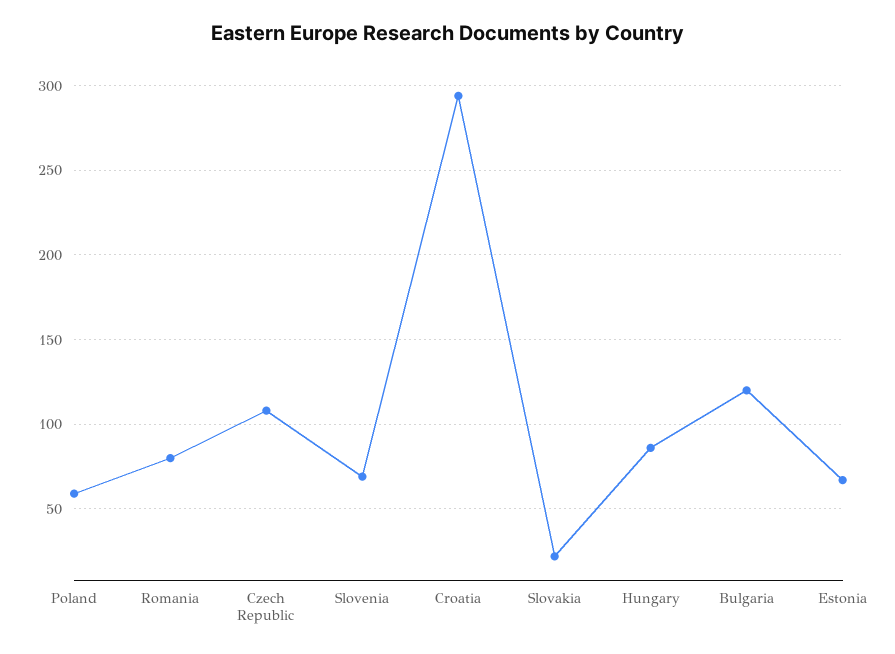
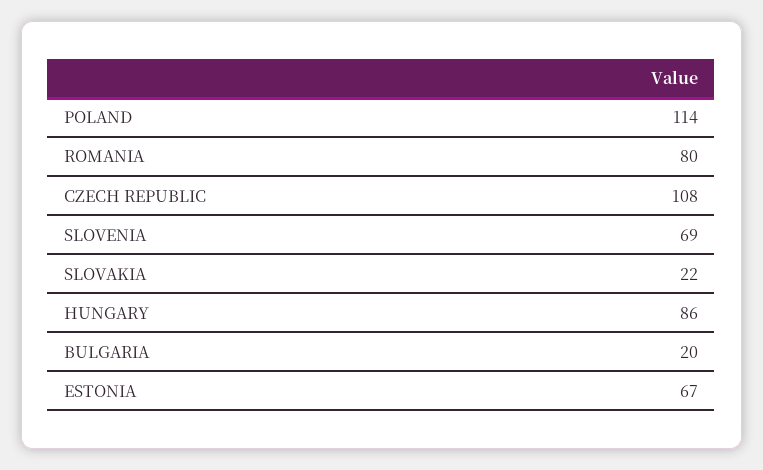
Poland: 60 -> 114
Croatia: 295 -> none
Bulgaria: 120 -> 20

